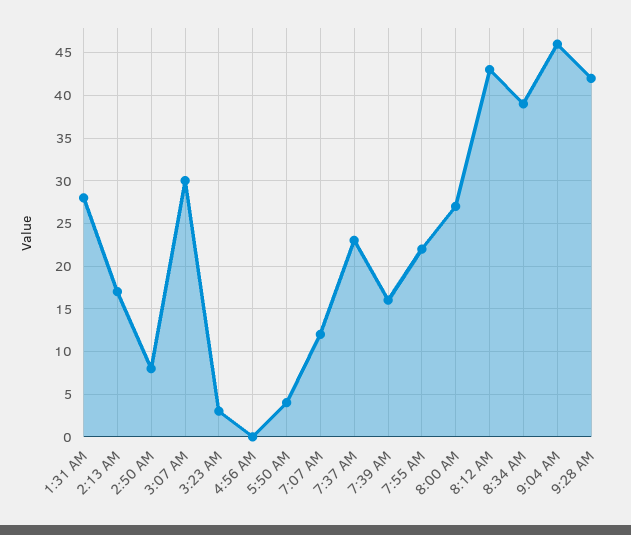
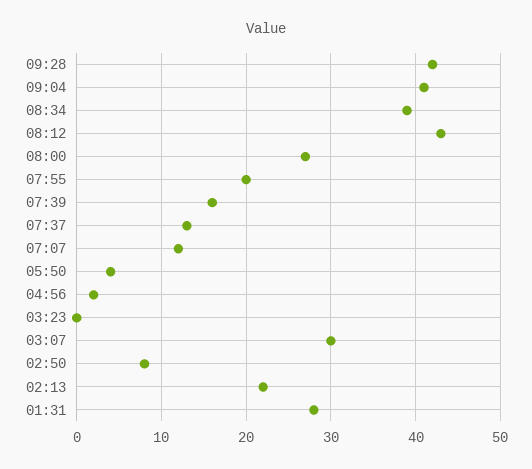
2:13 AM: 17 -> 22
3:23 AM: 3 -> 0
4:56 AM: 0 -> 2
7:37 AM: 23 -> 13
7:55 AM: 22 -> 20
9:04 AM: 46 -> 41

